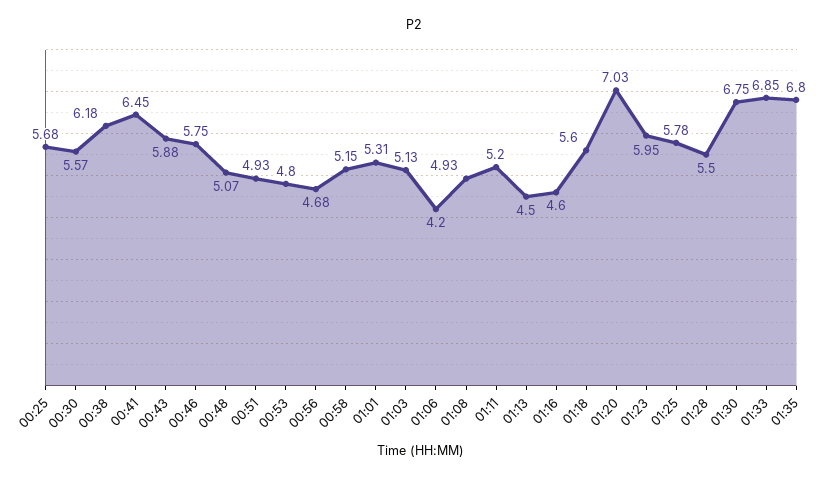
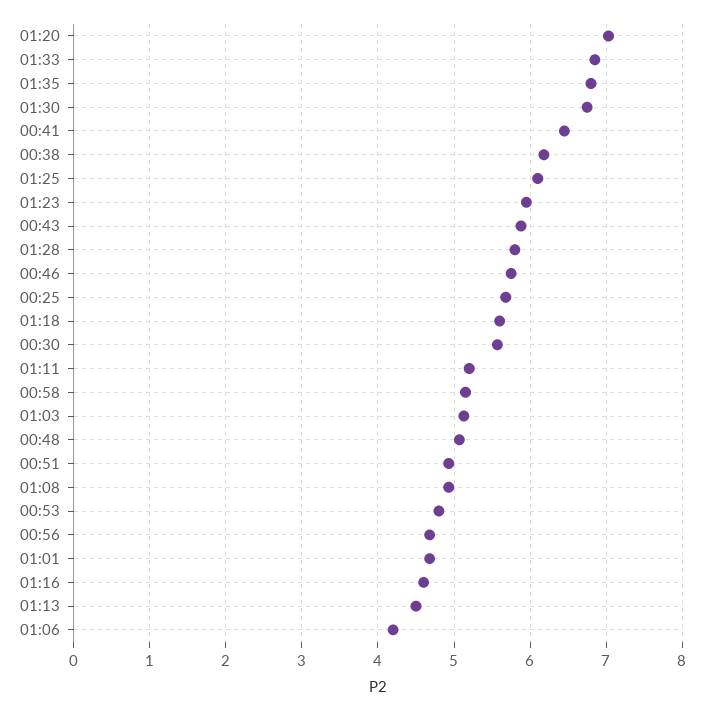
01:01: 5.31 -> 4.7
01:25: 5.78 -> 6.1
01:28: 5.5 -> 5.8

